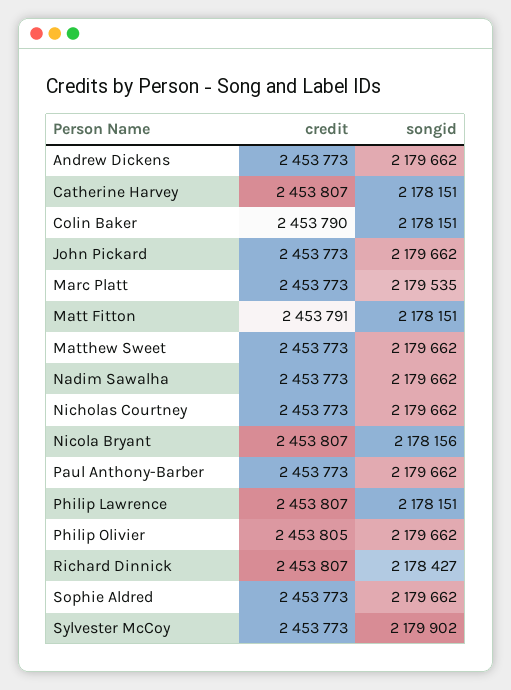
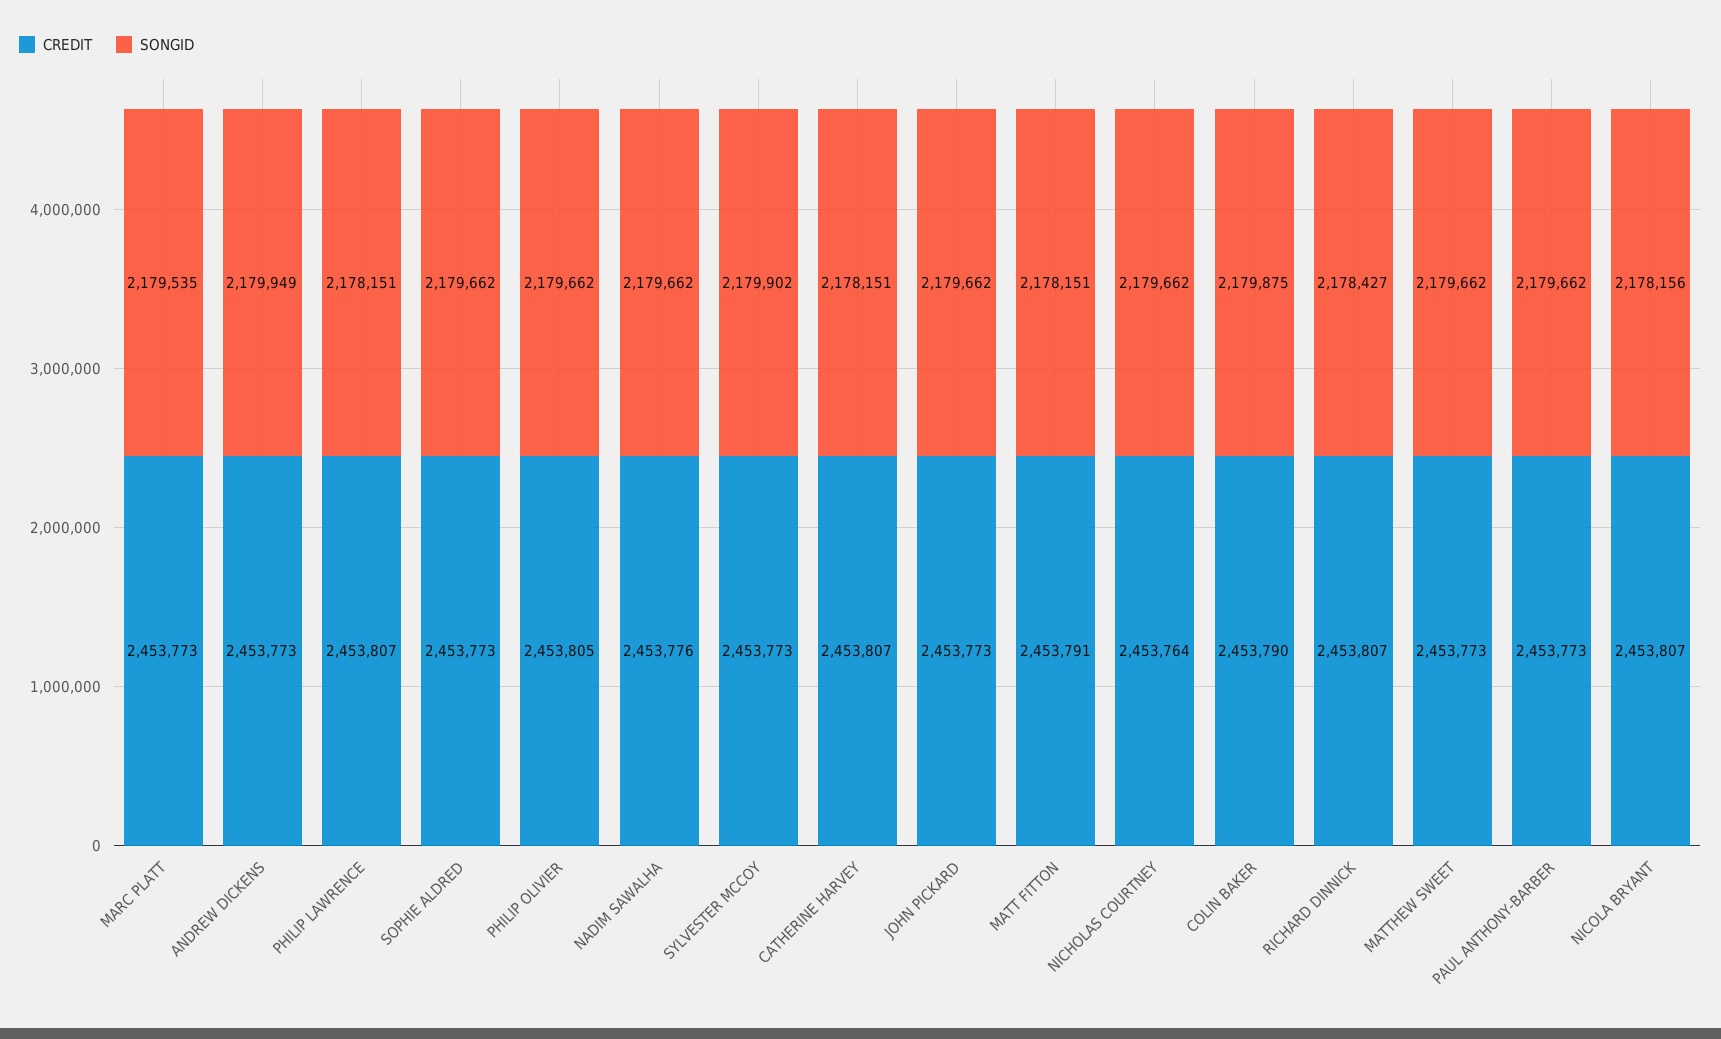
songid, Andrew Dickens: 2179662 -> 2179949
songid, Colin Baker: 2178151 -> 2179875
credit, Nadim Sawalha: 2453773 -> 2453776
credit, Nicholas Courtney: 2453773 -> 2453764

